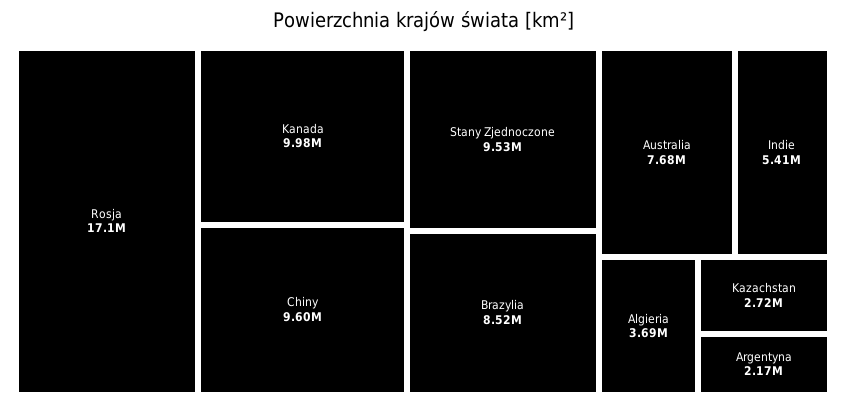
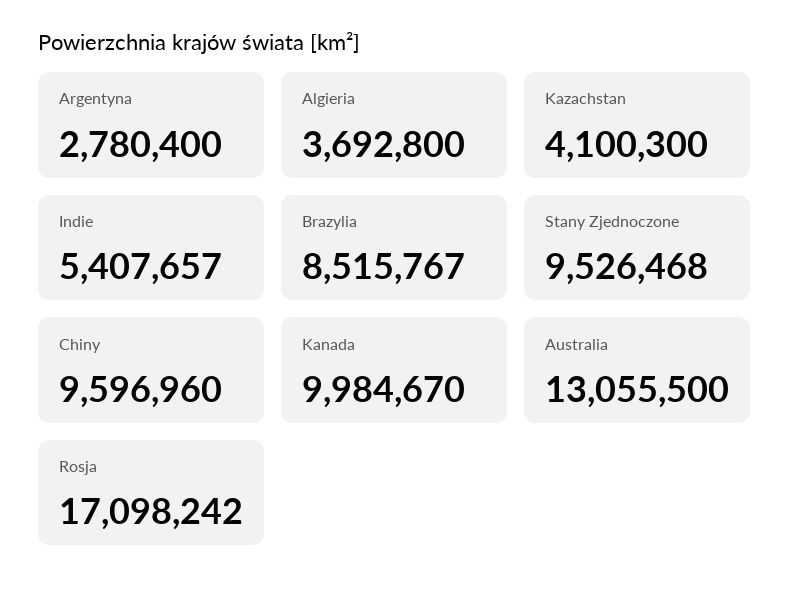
Australia: 7680000 -> 13055500
Kazachstan: 2720000 -> 4100300
Argentyna: 2170000 -> 2780400

